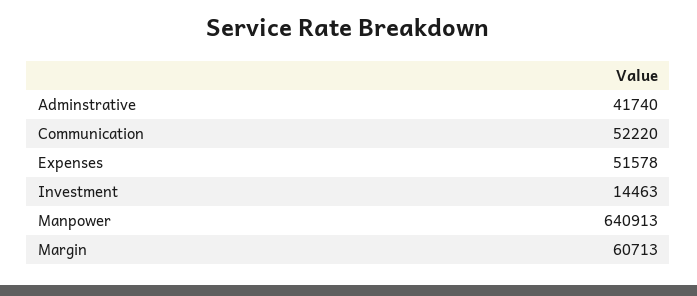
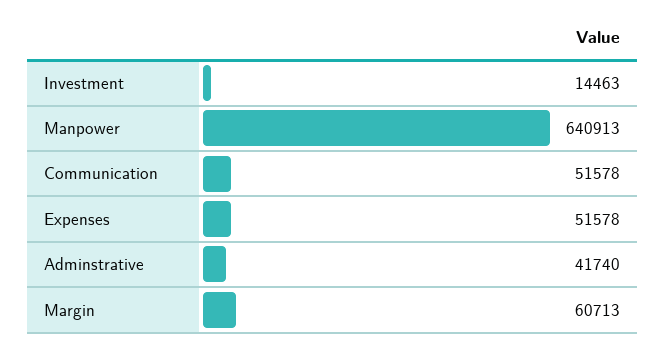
Communication: 52220 -> 51578

